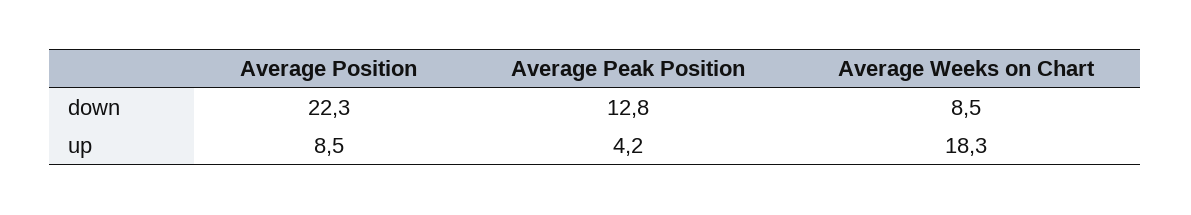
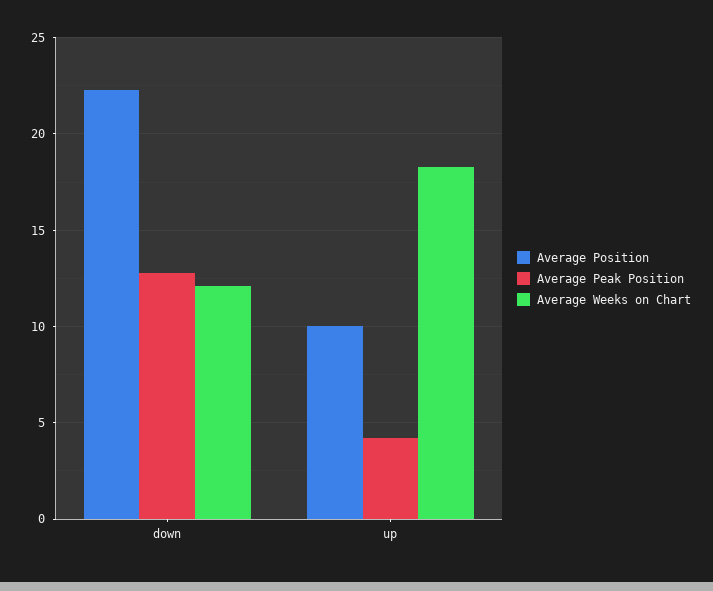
Average Weeks on Chart, down: 8.5 -> 12
Average Position, up: 8.5 -> 10

